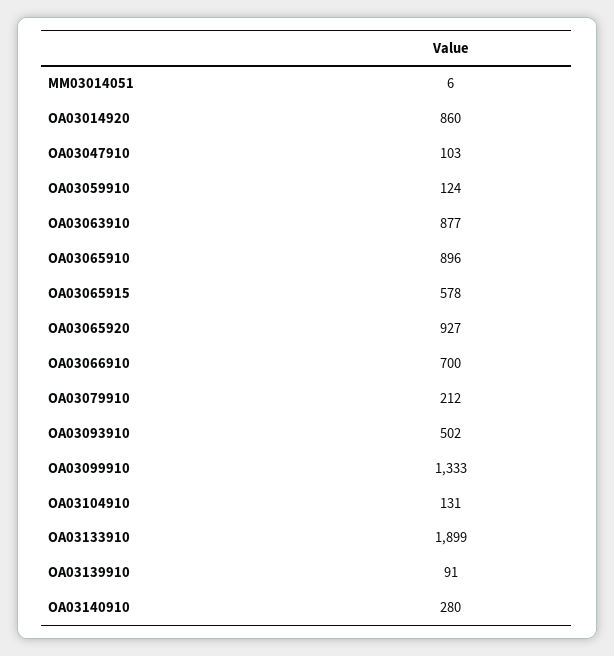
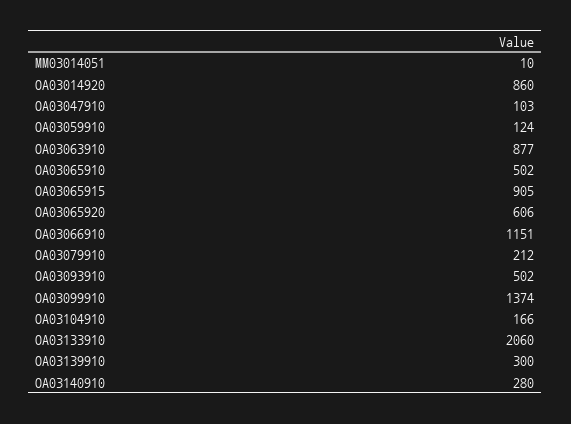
MM03014051: 6 -> 10
OA03065910: 896 -> 502
OA03065915: 578 -> 905
OA03065920: 927 -> 606
OA03066910: 700 -> 1151
OA03099910: 1333 -> 1374
OA03104910: 131 -> 166
OA03133910: 1899 -> 2060
OA03139910: 91 -> 300

